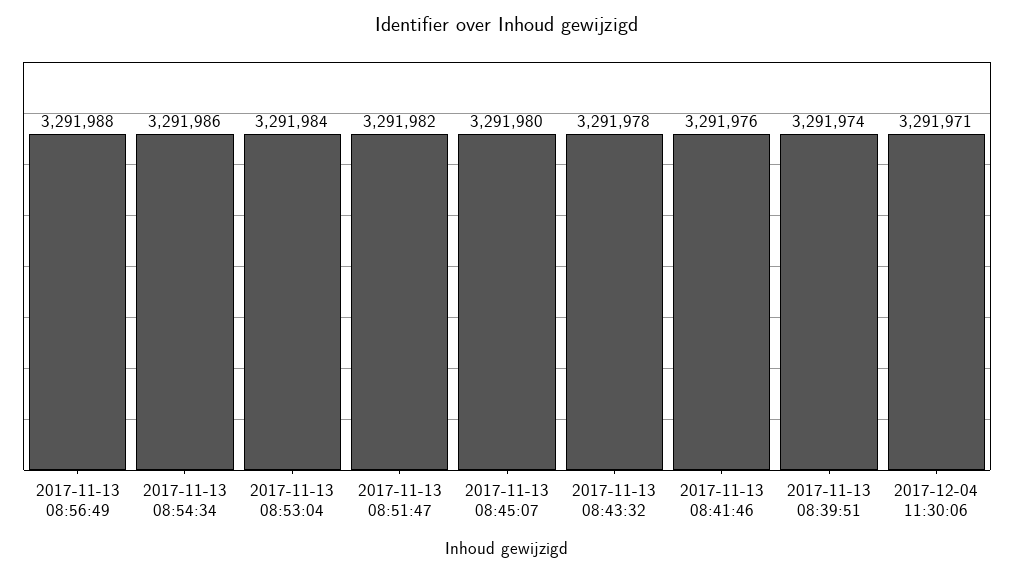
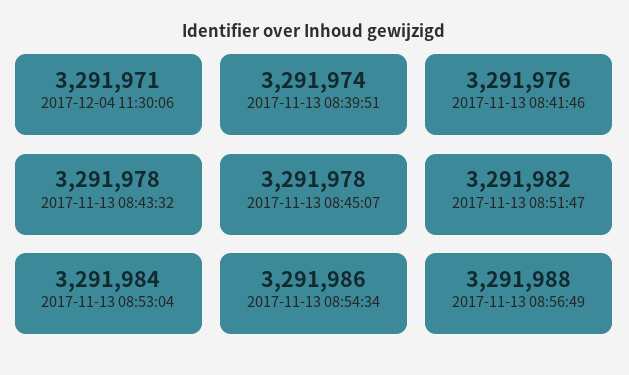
2017-11-13 08:45:07: 3291980 -> 3291978

